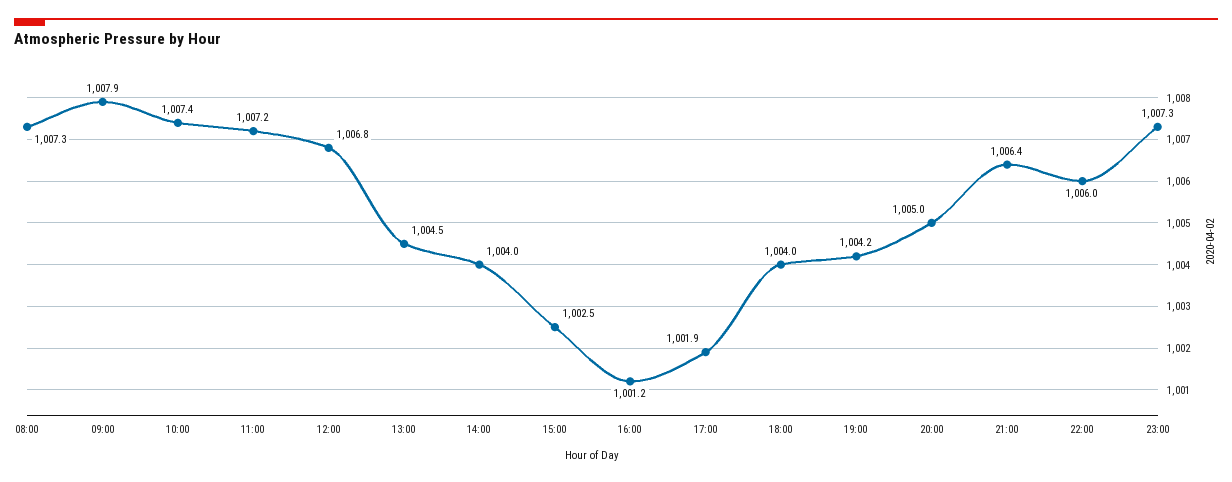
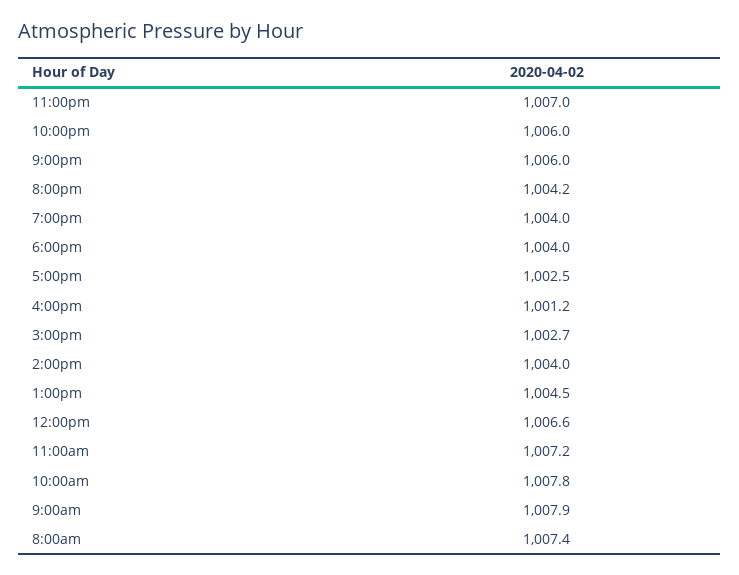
08:00: 1007.3 -> 1007.4
10:00: 1007.4 -> 1007.8
12:00: 1006.8 -> 1006.6
15:00: 1002.5 -> 1002.7
17:00: 1001.9 -> 1002.5
19:00: 1004.2 -> 1004
20:00: 1005 -> 1004.2
21:00: 1006.4 -> 1006
23:00: 1007.3 -> 1007

